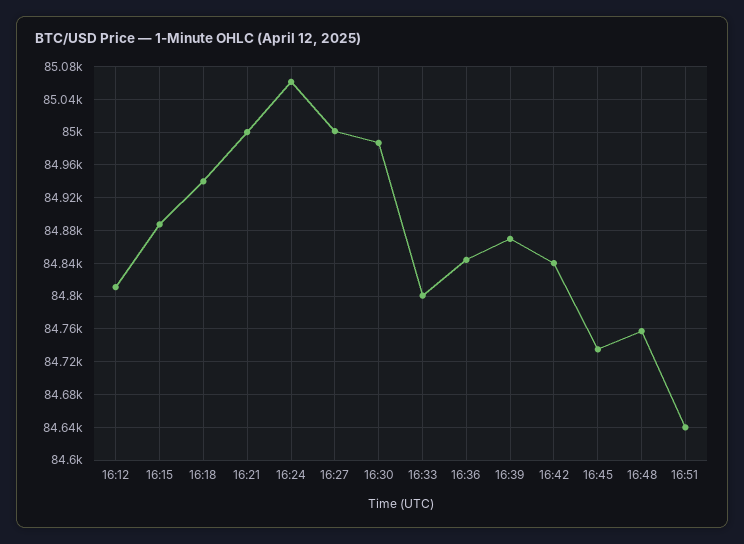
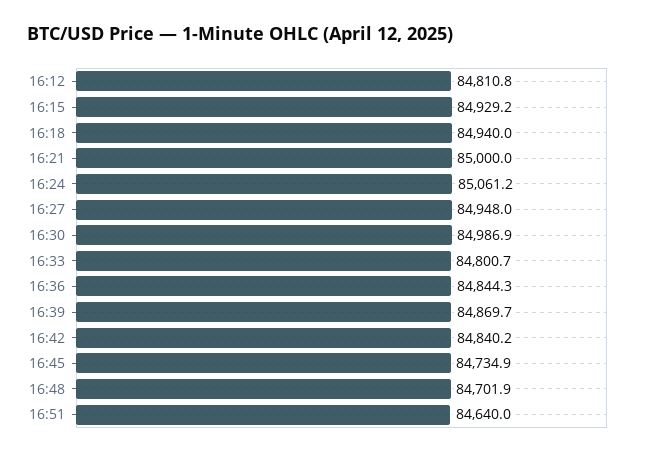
16:15: 84890 -> 84929.2
16:27: 85000 -> 84948
16:48: 84760 -> 84701.9

